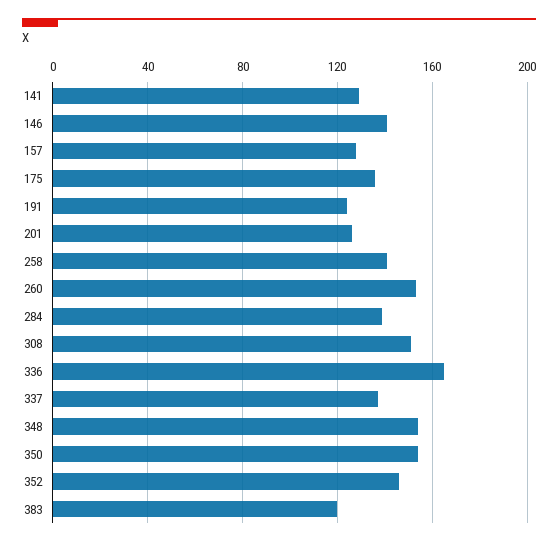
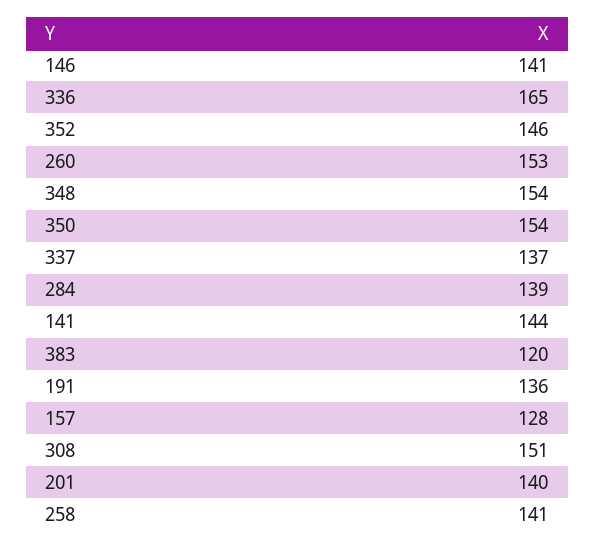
141: 130 -> 144
175: 135 -> none
191: 125 -> 136
201: 125 -> 140

